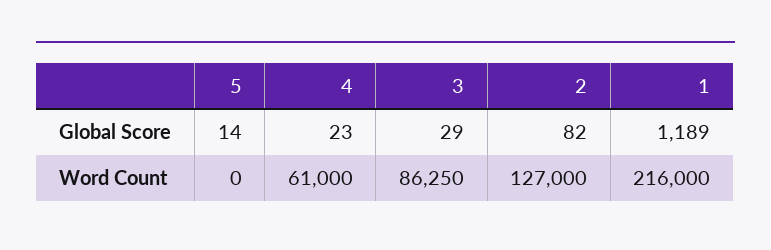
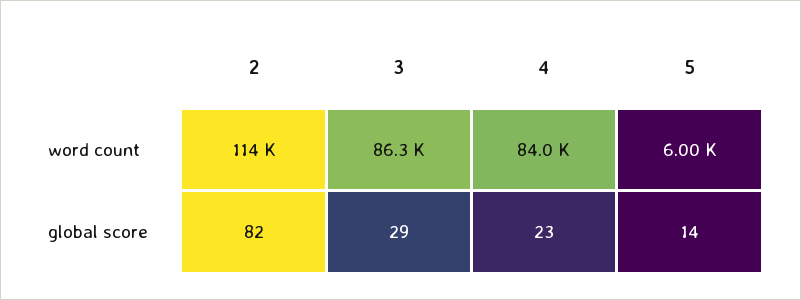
1, Global Score: 1189 -> none
5, Word Count: 0 -> 6000
4, Word Count: 61000 -> 84000
2, Word Count: 127000 -> 114000
1, Word Count: 216000 -> none

